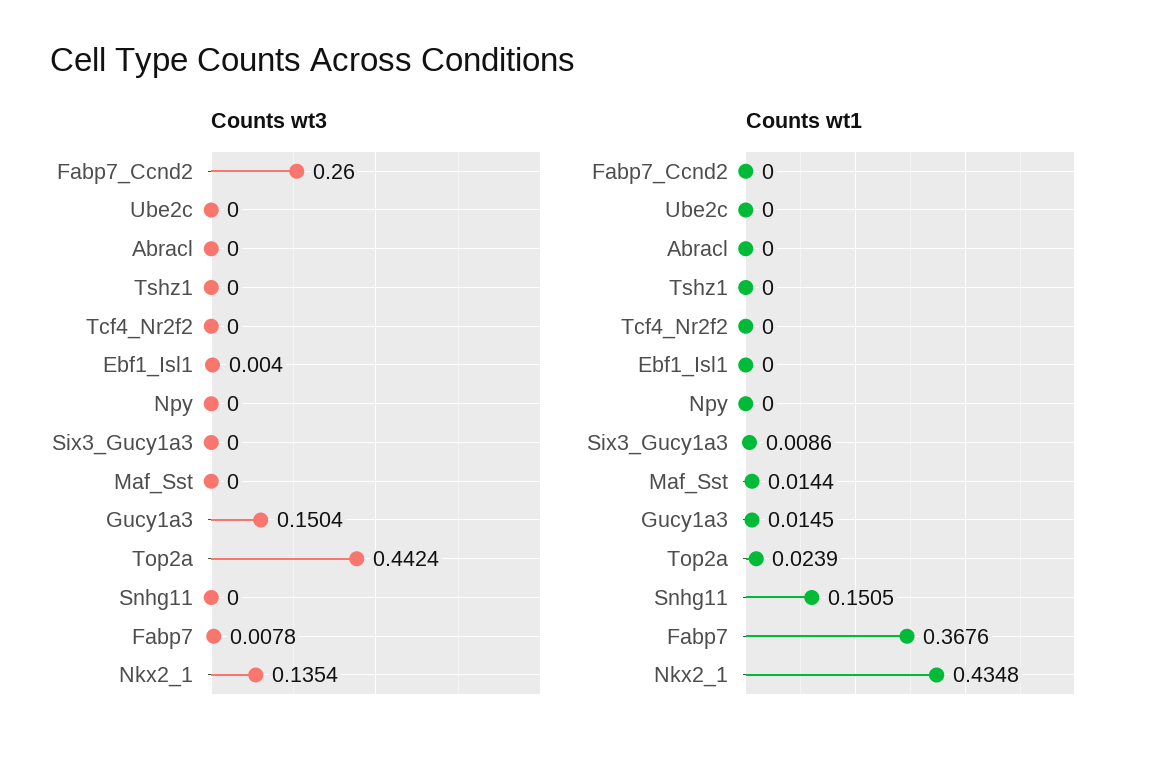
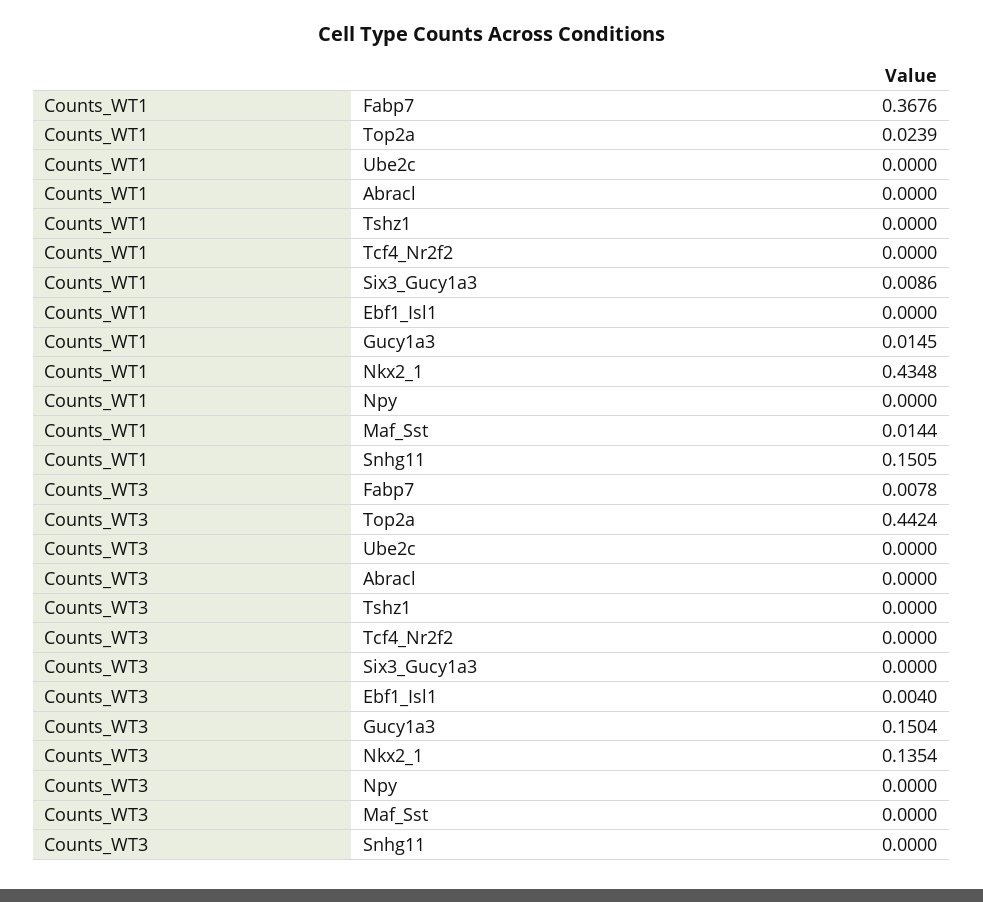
Counts wt3, Fabp7_Ccnd2: 0.26 -> none
Counts wt1, Fabp7_Ccnd2: 0 -> none

